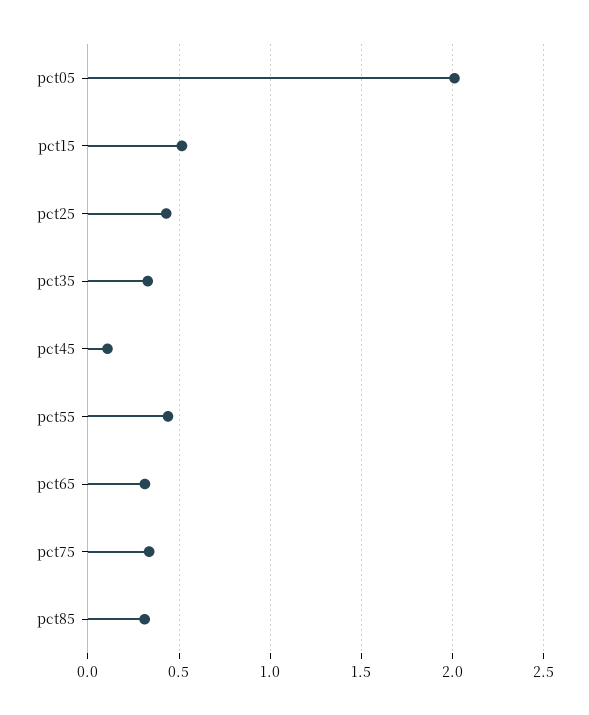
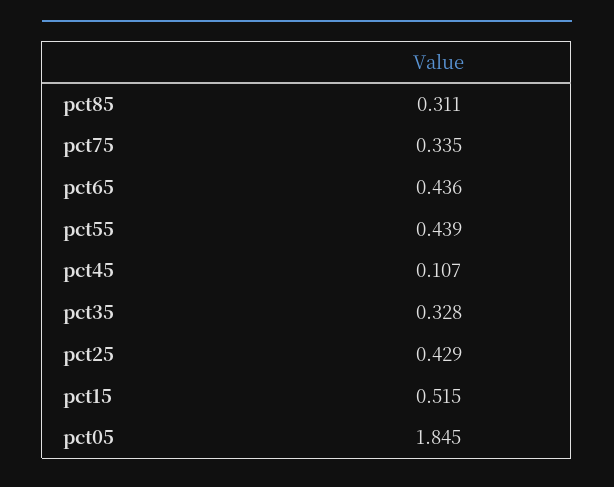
pct05: 2 -> 1.845
pct65: 0.3 -> 0.436

